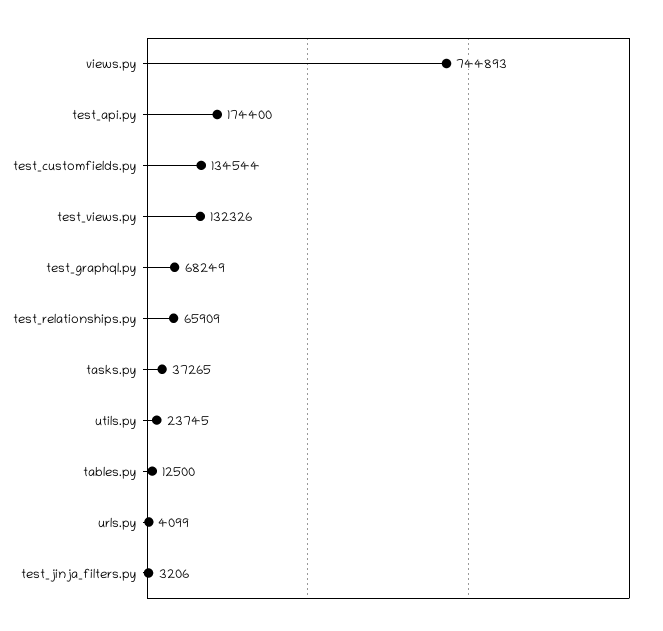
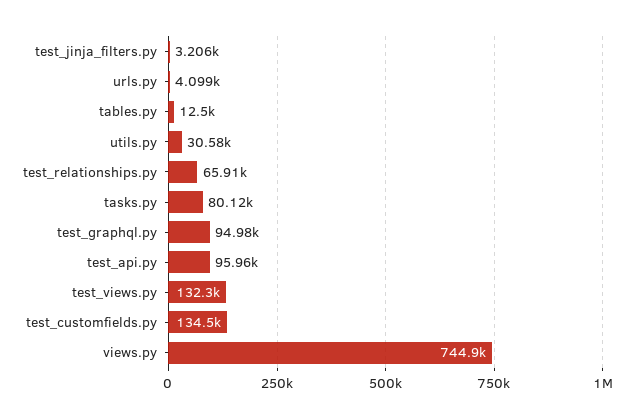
test_api.py: 174400 -> 95960
test_graphql.py: 68249 -> 94980
tasks.py: 37265 -> 80120
utils.py: 23745 -> 30580

